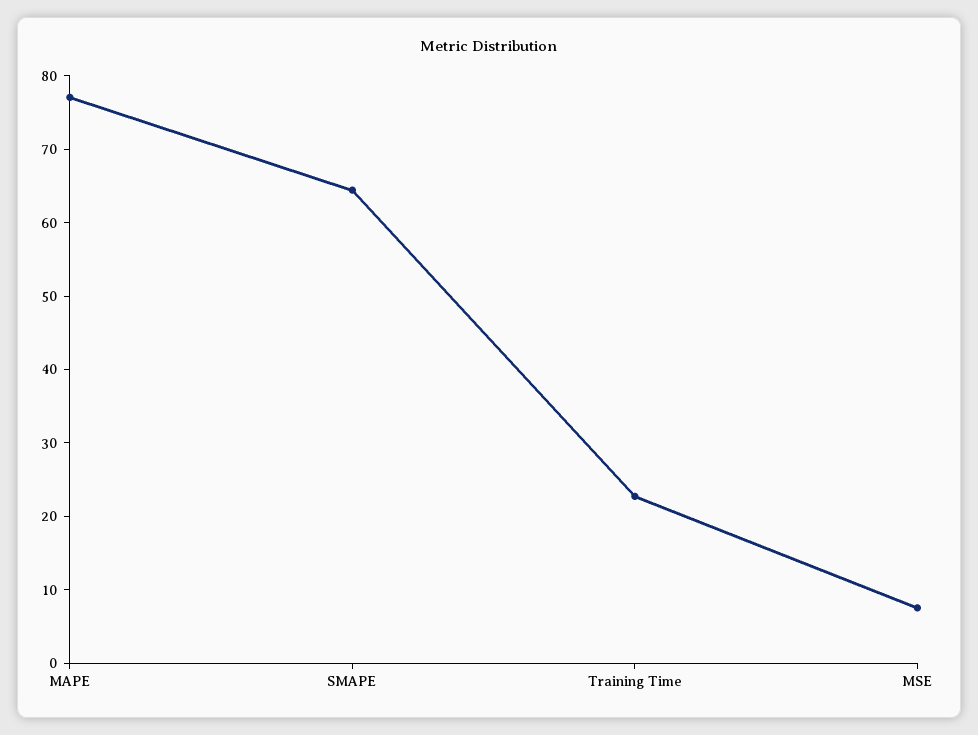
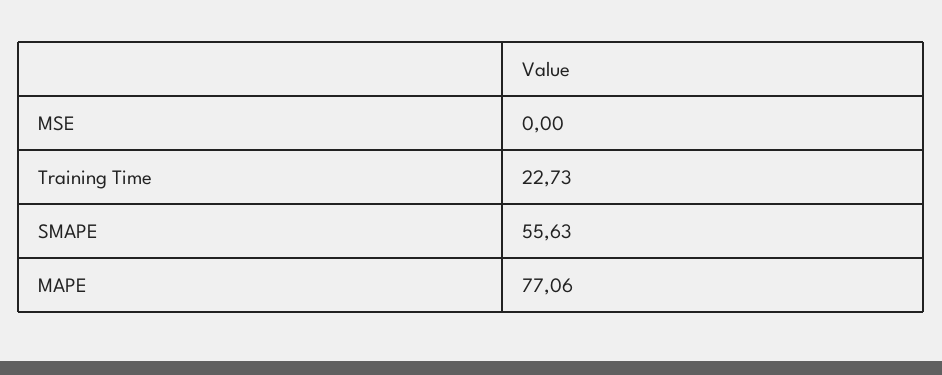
SMAPE: 64 -> 55.63
MSE: 8 -> 0

